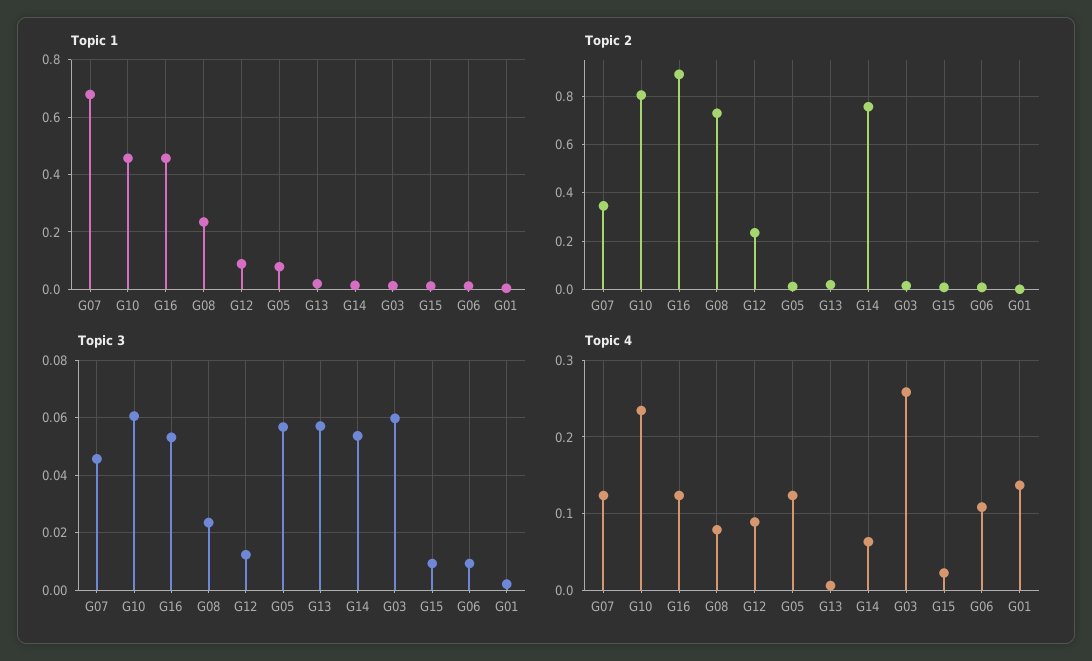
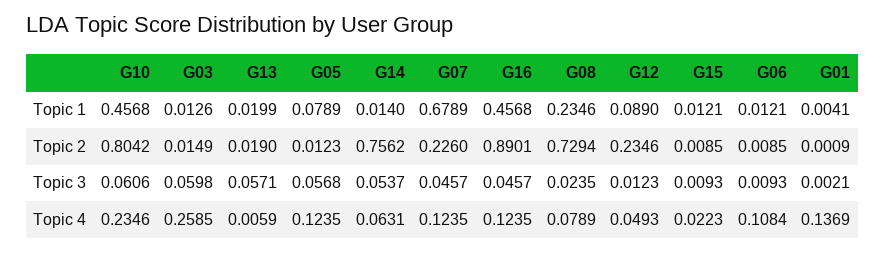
Topic 2, G07: 0.35 -> 0.226
Topic 3, G16: 0.0525 -> 0.0457
Topic 4, G12: 0.09 -> 0.0493

